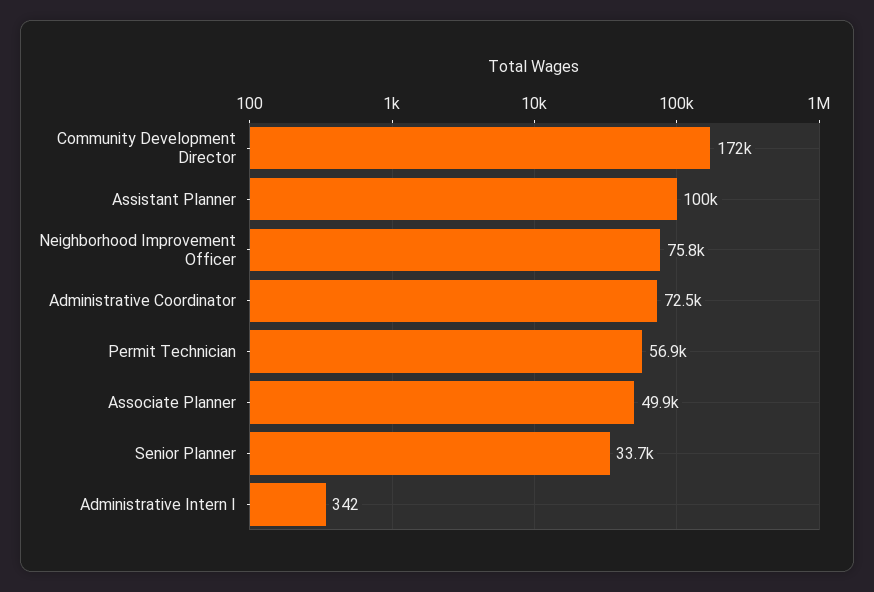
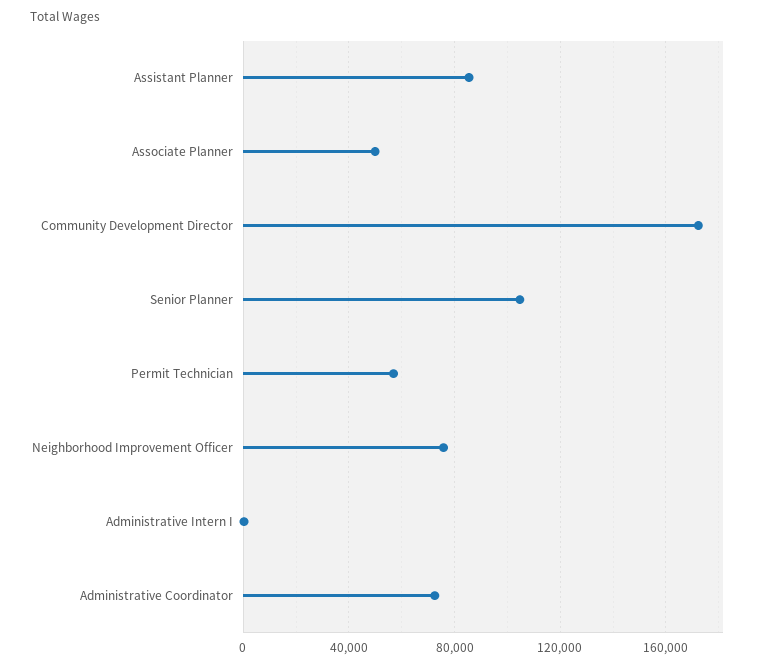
Assistant Planner: 100000 -> 85000
Senior Planner: 33700 -> 105000

